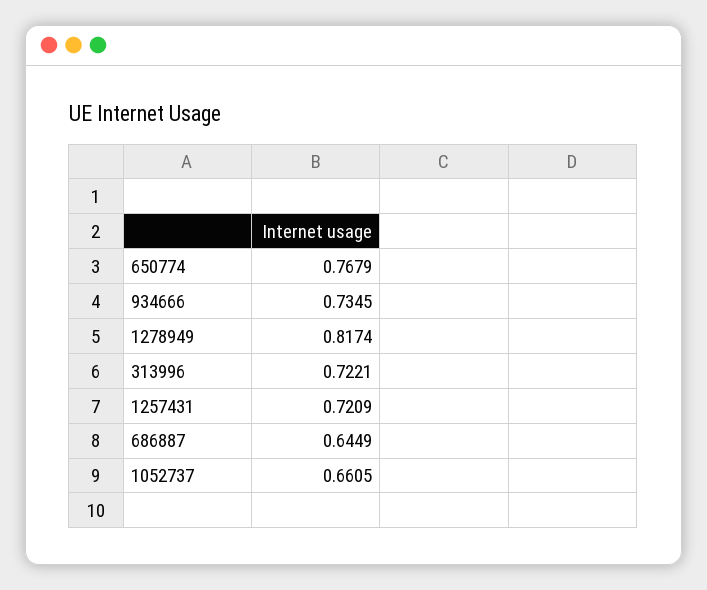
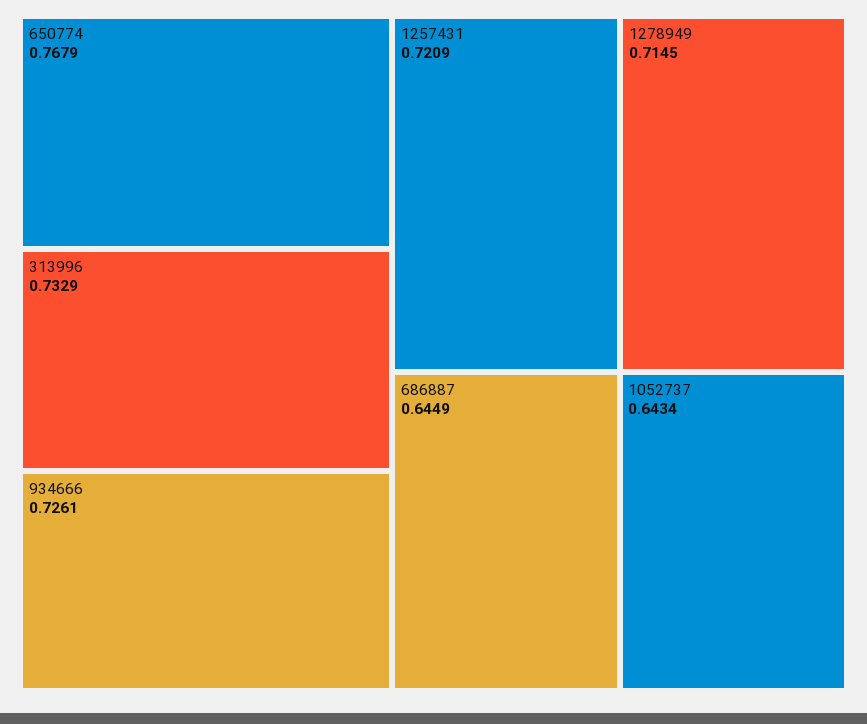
934666: 0.7345 -> 0.7261
1278949: 0.8174 -> 0.7145
313996: 0.7221 -> 0.7329
1052737: 0.6605 -> 0.6434

